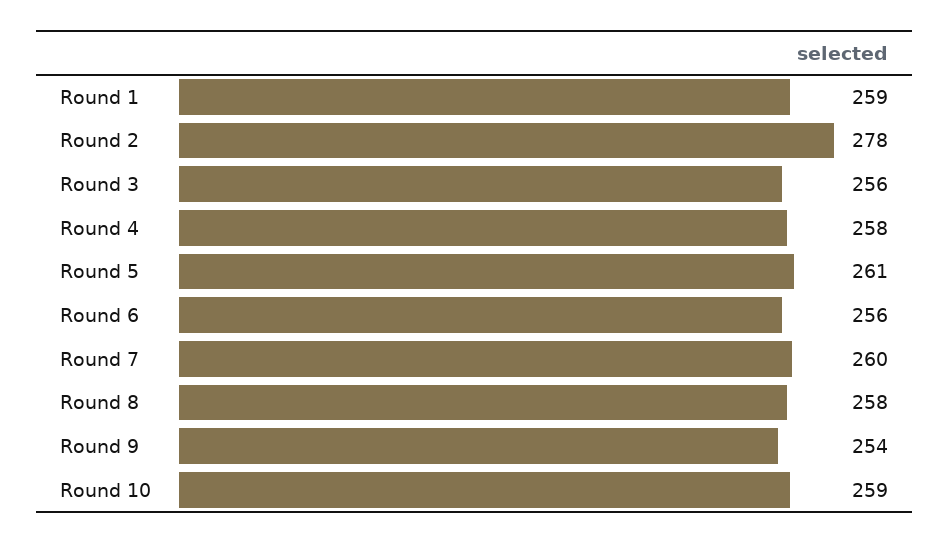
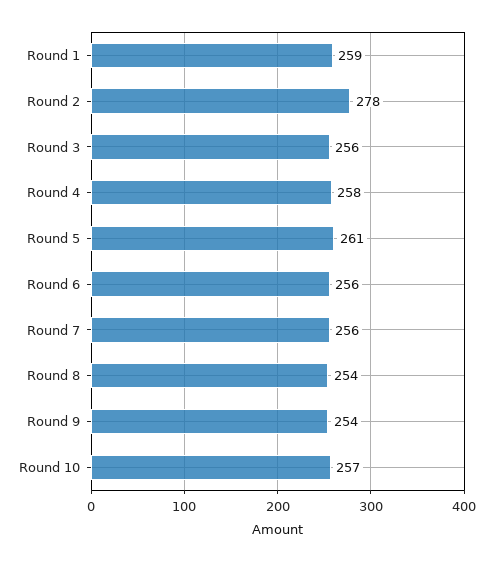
Round 7: 260 -> 256
Round 8: 258 -> 254
Round 10: 259 -> 257

